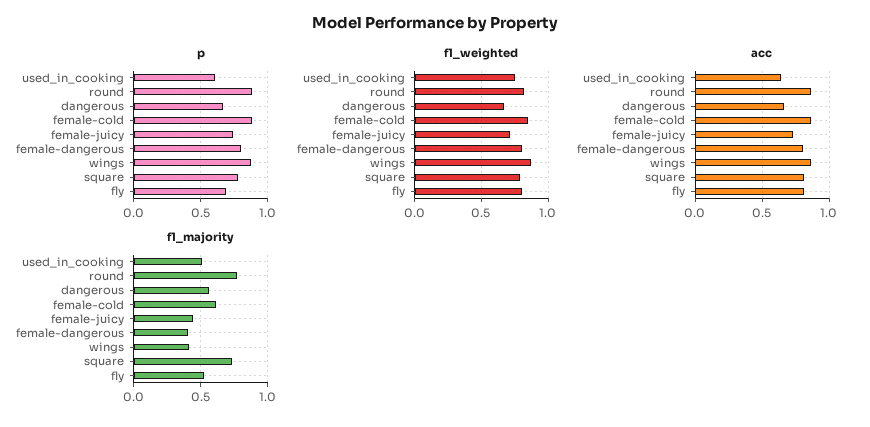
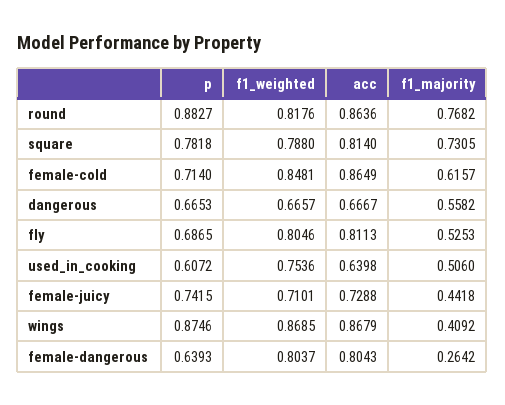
p, female-cold: 0.9 -> 0.714
p, female-dangerous: 0.8 -> 0.6393
f1_majority, female-dangerous: 0.4 -> 0.2642

